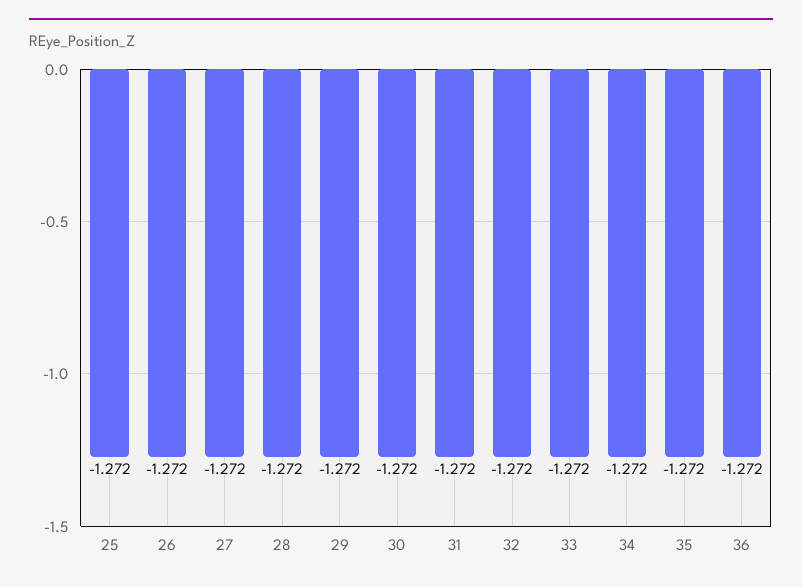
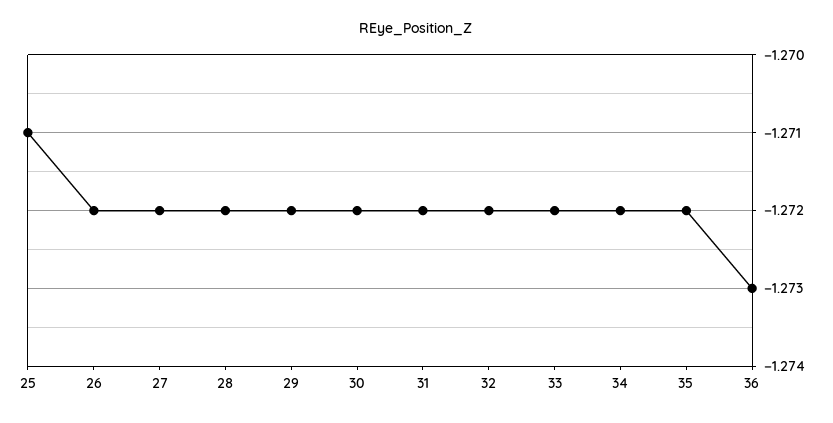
25: -1.272 -> -1.271
36: -1.272 -> -1.273

